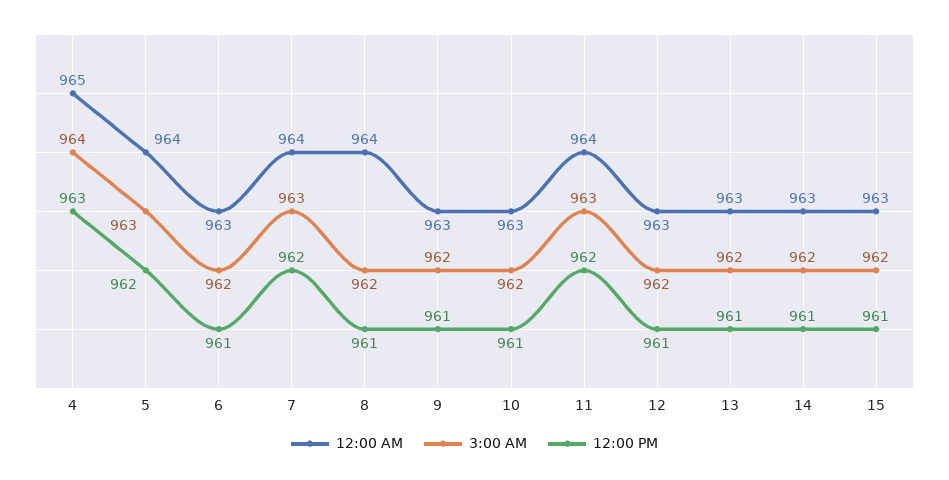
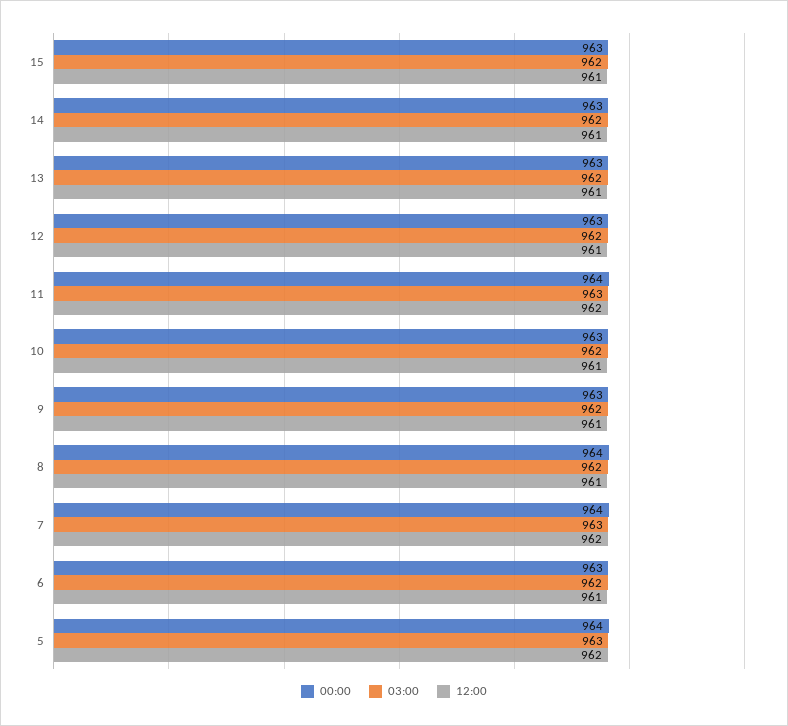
12:00 AM, 4: 965 -> none
3:00 AM, 4: 964 -> none
12:00 PM, 4: 963 -> none

